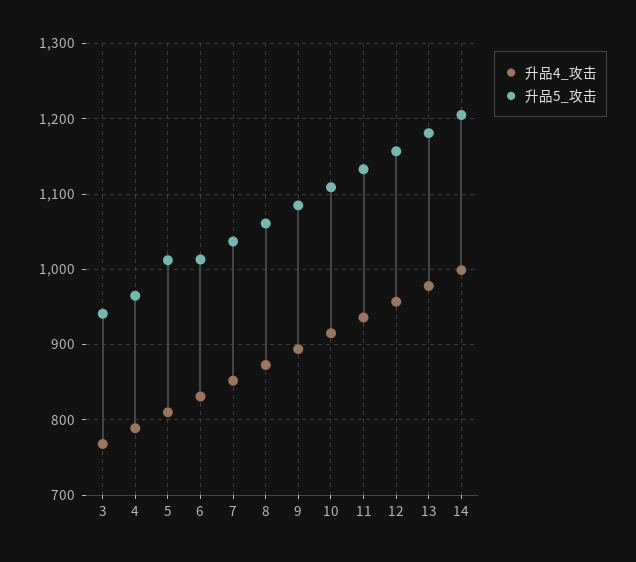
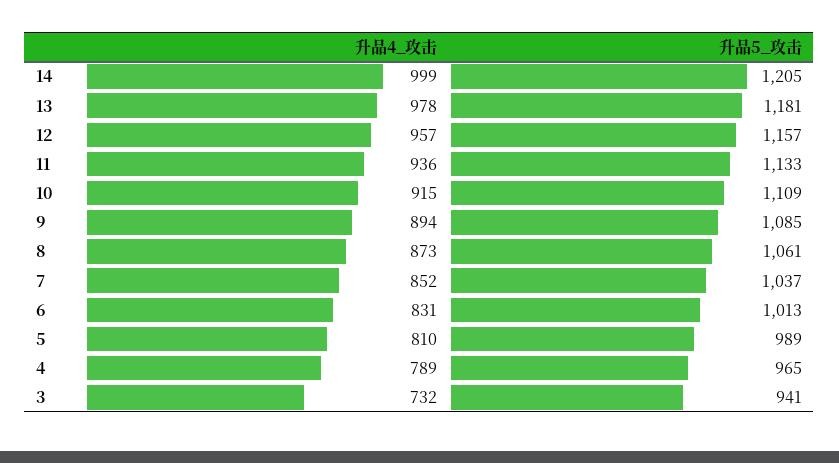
升品4_攻击, 3: 770 -> 732
升品5_攻击, 5: 1010 -> 989

